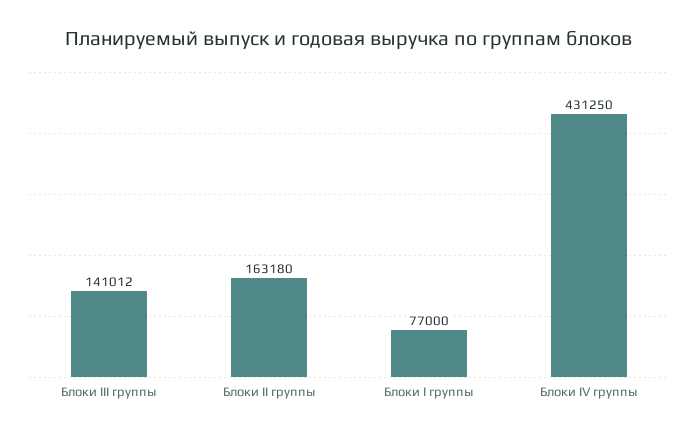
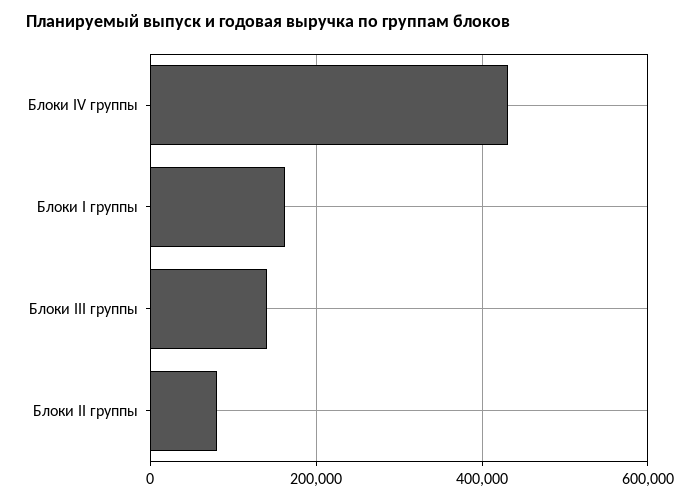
Блоки II группы: 163180 -> 80000
Блоки I группы: 77000 -> 160000

